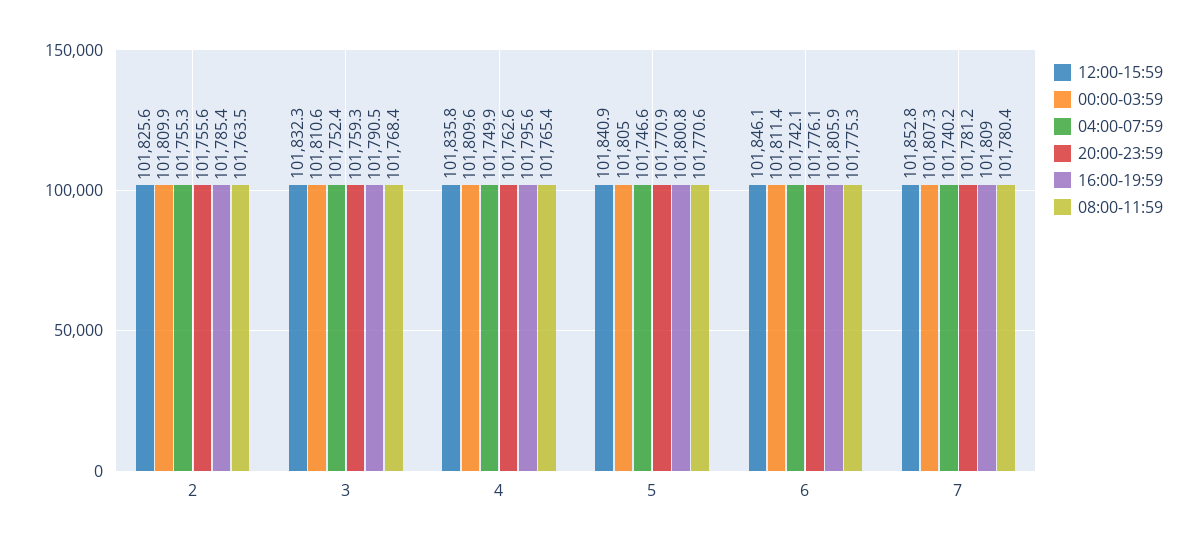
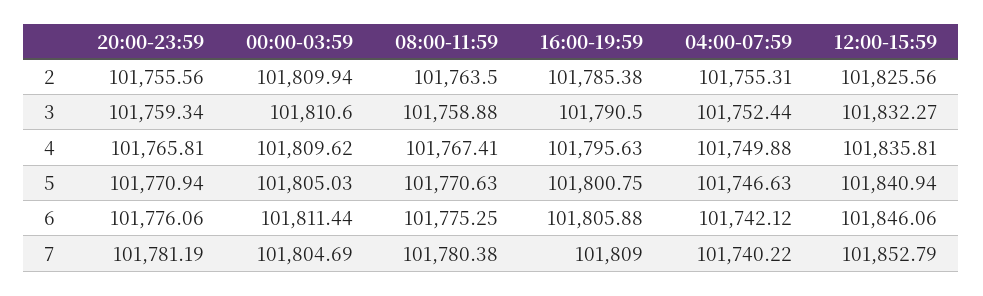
08:00-11:59, 3: 101768.4 -> 101758.88
20:00-23:59, 4: 101762.6 -> 101765.81
08:00-11:59, 4: 101765.4 -> 101767.41
00:00-03:59, 7: 101807.3 -> 101804.69

